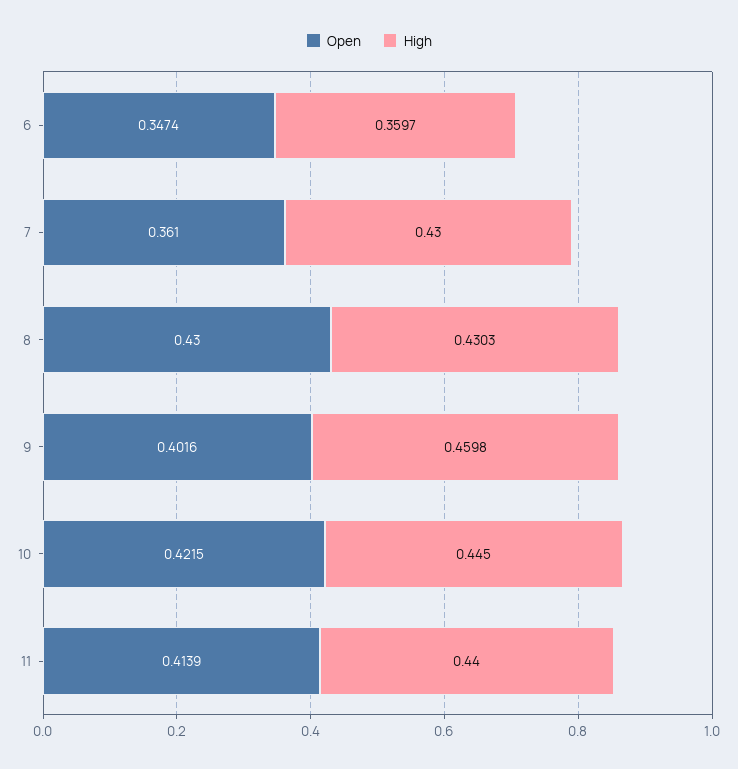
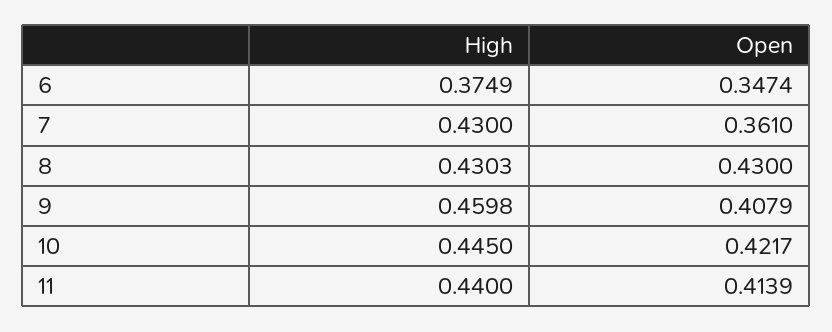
High, 6: 0.3597 -> 0.3749
Open, 9: 0.4016 -> 0.4079
Open, 10: 0.4215 -> 0.4217

